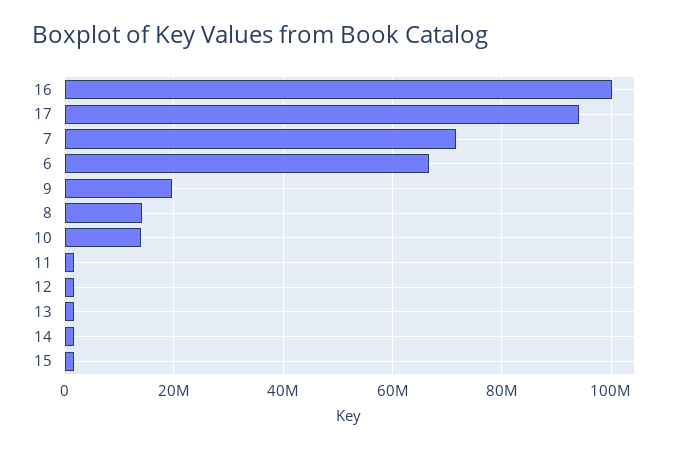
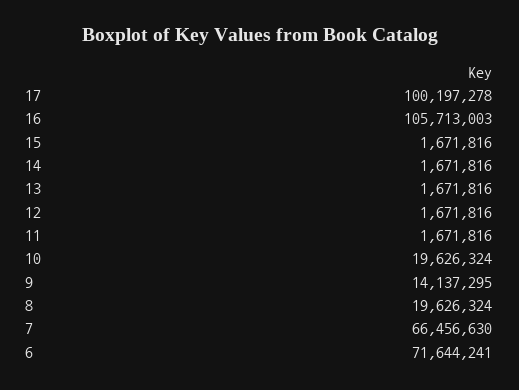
16: 100000000 -> 105713003
17: 94000000 -> 100197278
7: 72000000 -> 66456630
6: 66000000 -> 71644241
9: 20000000 -> 14137295
8: 14000000 -> 19626324
10: 14000000 -> 19626324

